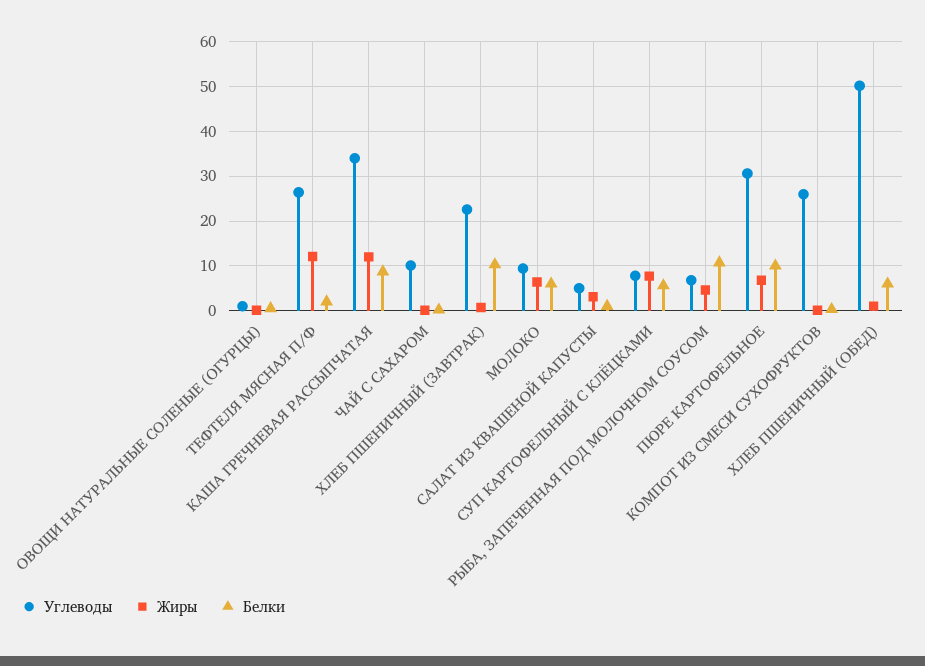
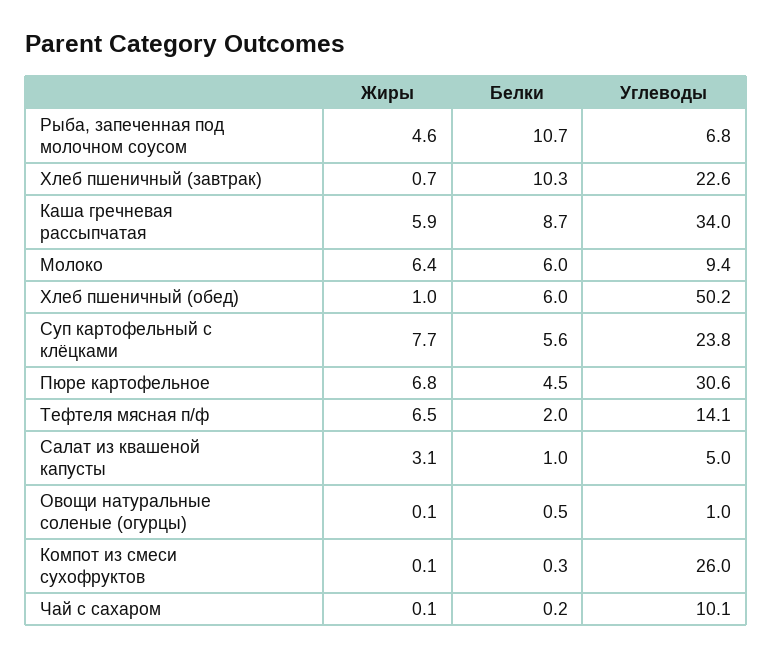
Углеводы, ТЕФТЕЛЯ МЯСНАЯ П/Ф: 26 -> 14.1
Жиры, ТЕФТЕЛЯ МЯСНАЯ П/Ф: 12 -> 6.5
Жиры, КАША ГРЕЧНЕВАЯ РАССЫПЧАТАЯ: 12 -> 5.9
Углеводы, СУП КАРТОФЕЛЬНЫЙ С КЛЁЦКАМИ: 8 -> 23.8
Белки, ПЮРЕ КАРТОФЕЛЬНОЕ: 10 -> 4.5

